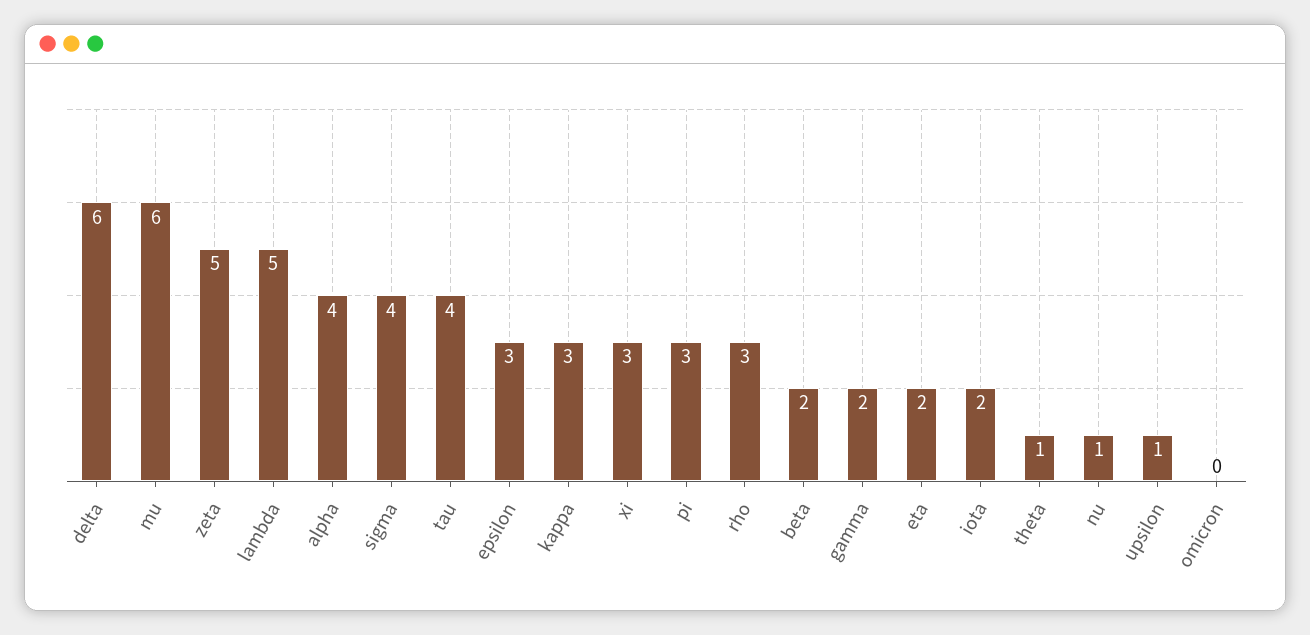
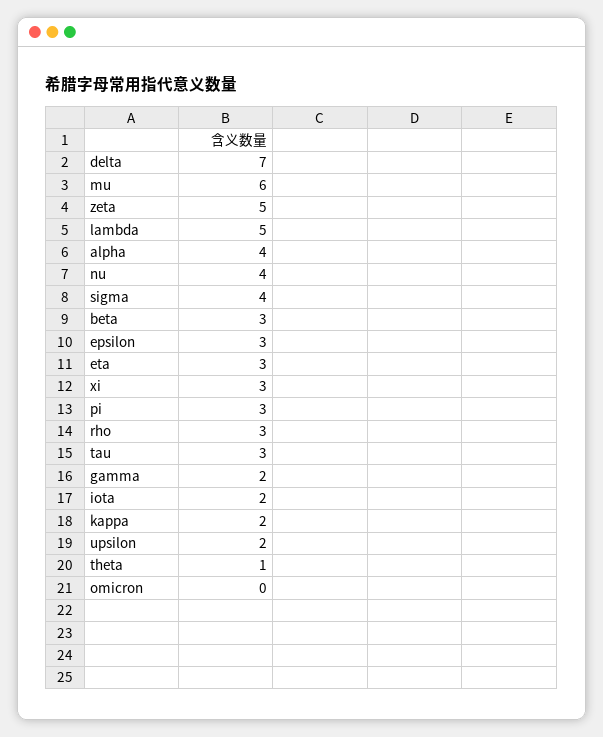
delta: 6 -> 7
tau: 4 -> 3
kappa: 3 -> 2
beta: 2 -> 3
eta: 2 -> 3
nu: 1 -> 4
upsilon: 1 -> 2

